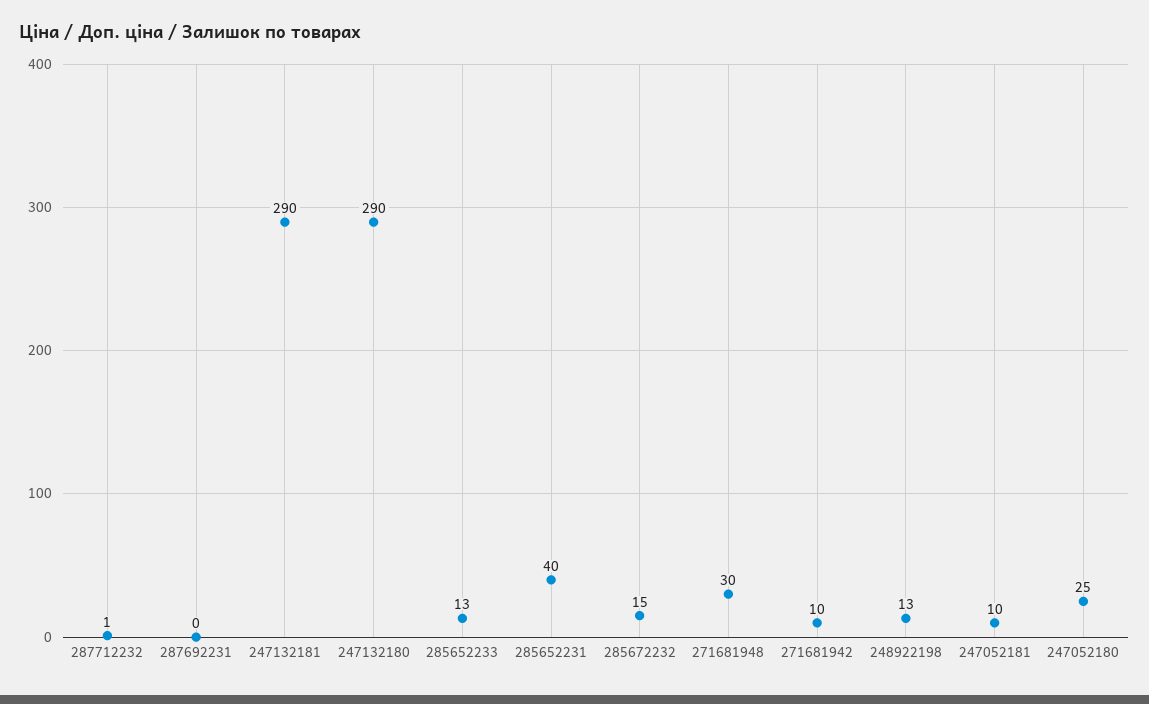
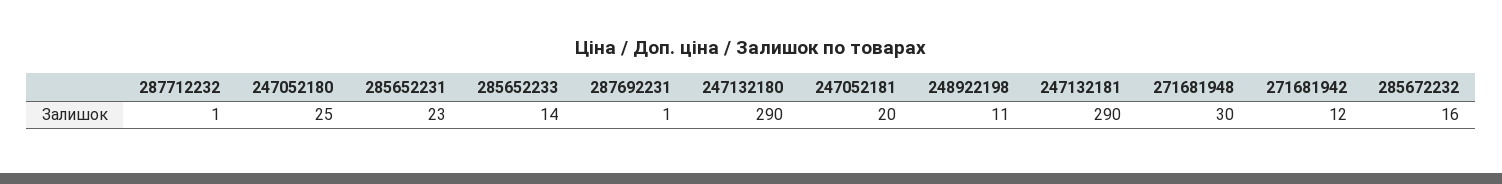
287692231: 0 -> 1
285652233: 13 -> 14
285652231: 40 -> 23
285672232: 15 -> 16
271681942: 10 -> 12
248922198: 13 -> 11
247052181: 10 -> 20

